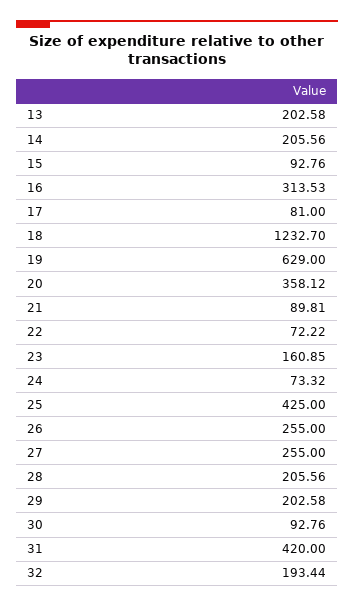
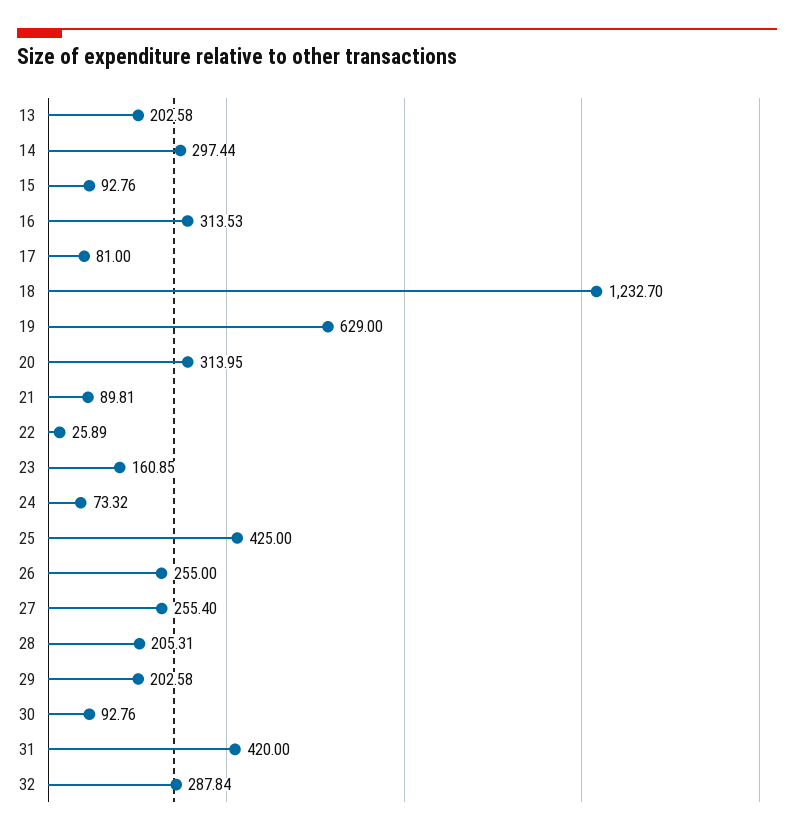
14: 205.56 -> 297.44
20: 358.12 -> 313.95
22: 72.22 -> 25.89
27: 255 -> 255.4
28: 205.56 -> 205.31
32: 193.44 -> 287.84

